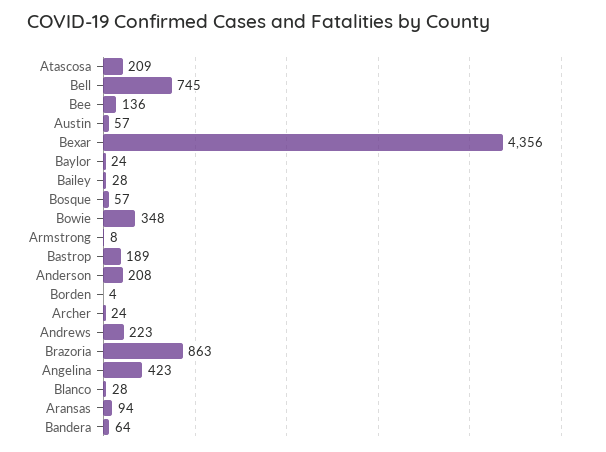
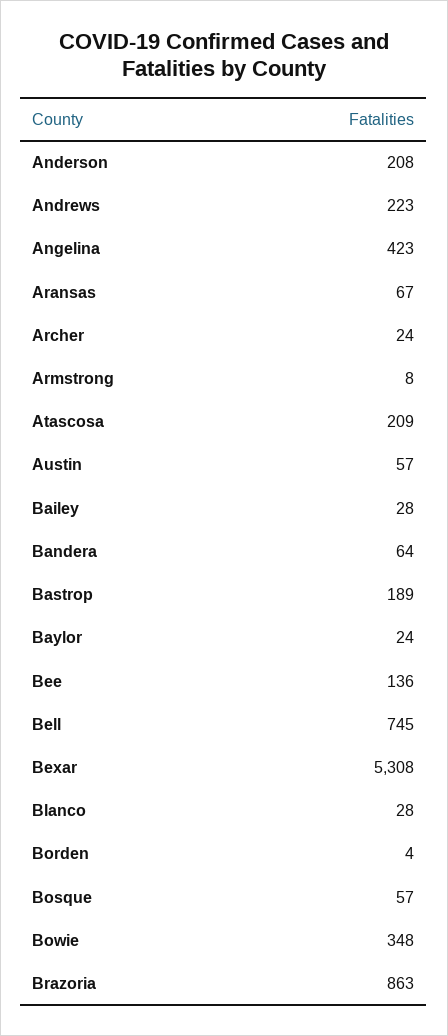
Bexar: 4356 -> 5308
Aransas: 94 -> 67

